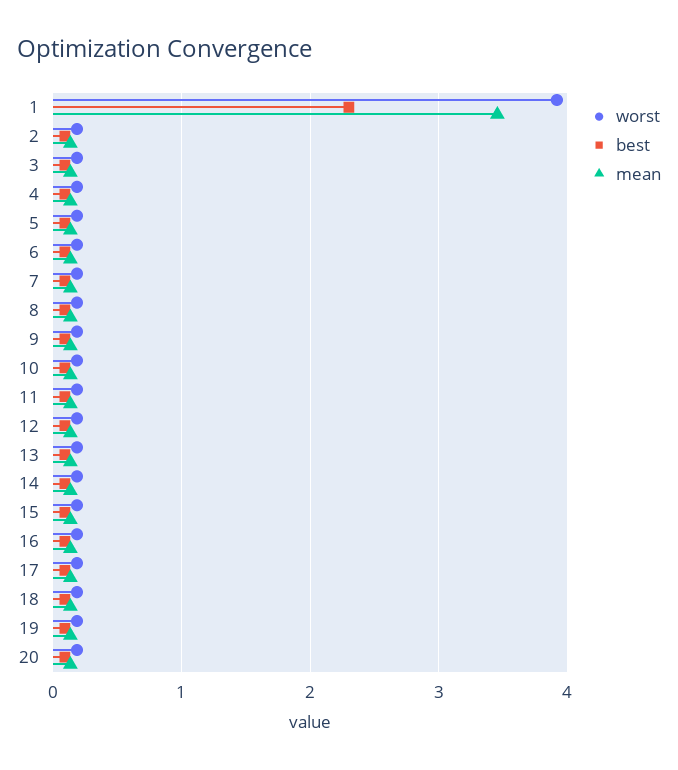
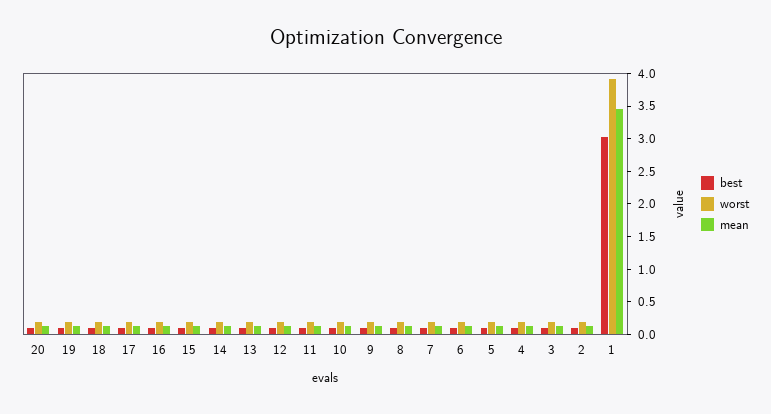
best, 1: 2.3 -> 3

